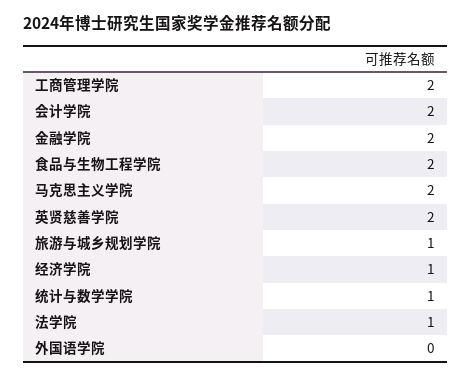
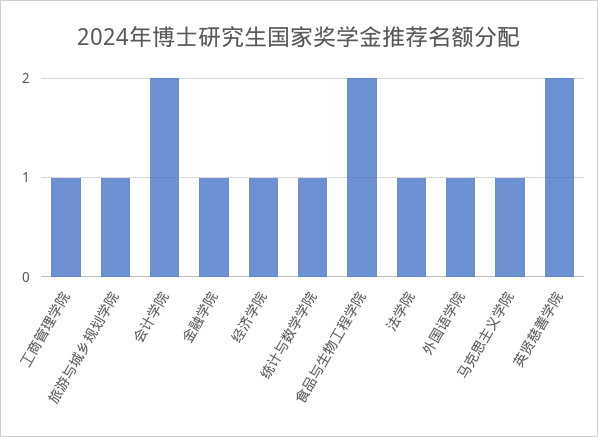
工商管理学院: 2 -> 1
金融学院: 2 -> 1
马克思主义学院: 2 -> 1
外国语学院: 0 -> 1

